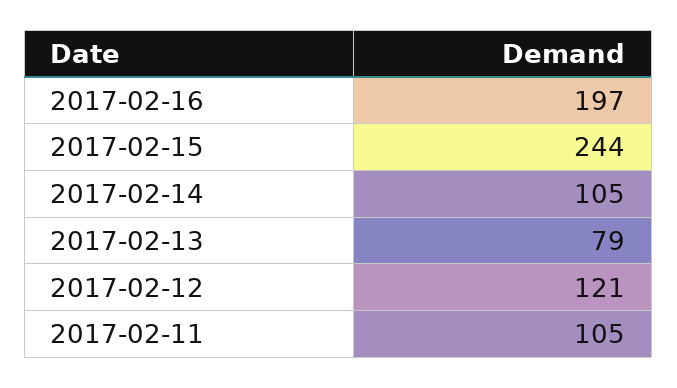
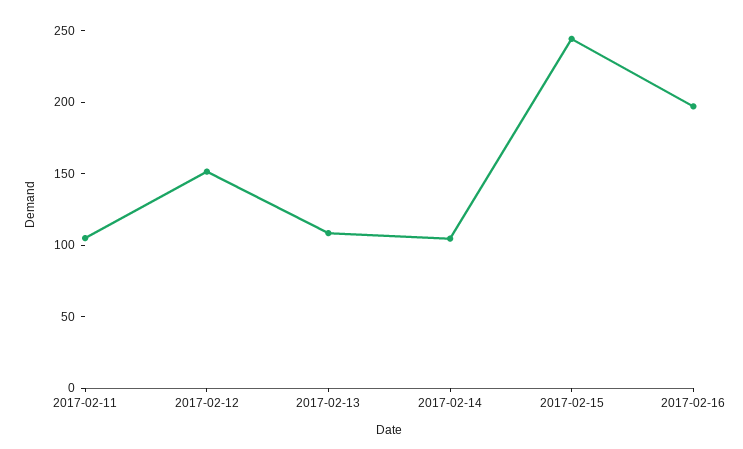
2017-02-13: 79 -> 110
2017-02-12: 121 -> 150

